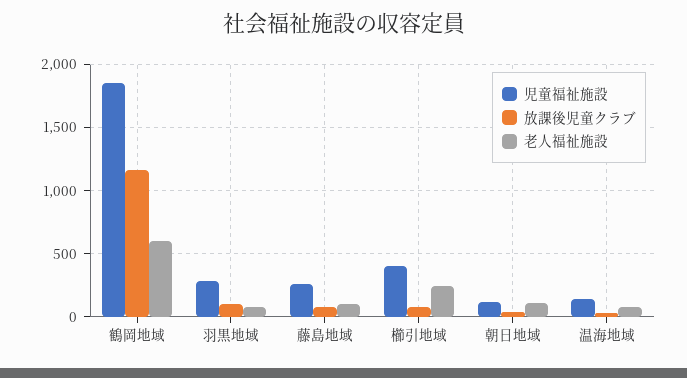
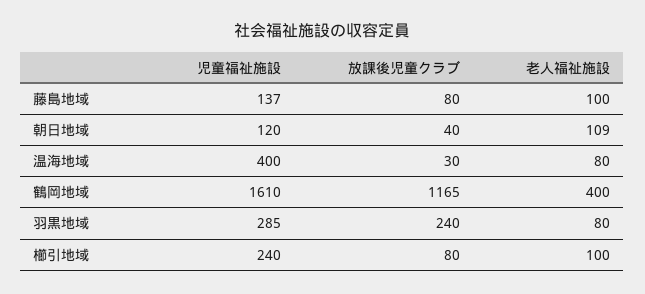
児童福祉施設, 鶴岡地域: 1850 -> 1610
老人福祉施設, 鶴岡地域: 600 -> 400
放課後児童クラブ, 羽黒地域: 100 -> 240
児童福祉施設, 藤島地域: 250 -> 137
児童福祉施設, 櫛引地域: 400 -> 240
老人福祉施設, 櫛引地域: 250 -> 100
児童福祉施設, 温海地域: 150 -> 400

